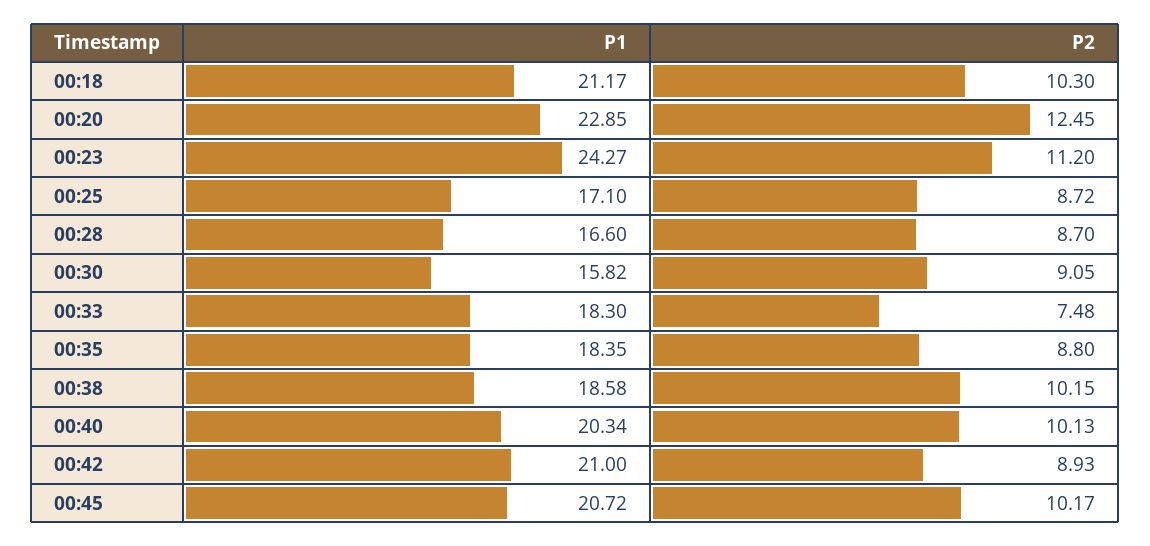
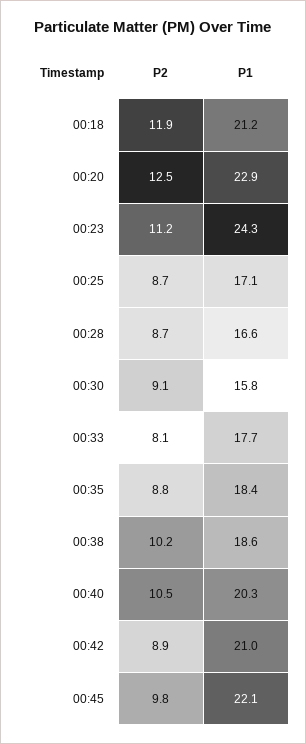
P2, 00:18: 10.3 -> 11.9
P1, 00:33: 18.3 -> 17.7
P2, 00:33: 7.48 -> 8.1
P2, 00:40: 10.13 -> 10.5
P1, 00:45: 20.72 -> 22.1
P2, 00:45: 10.17 -> 9.8

